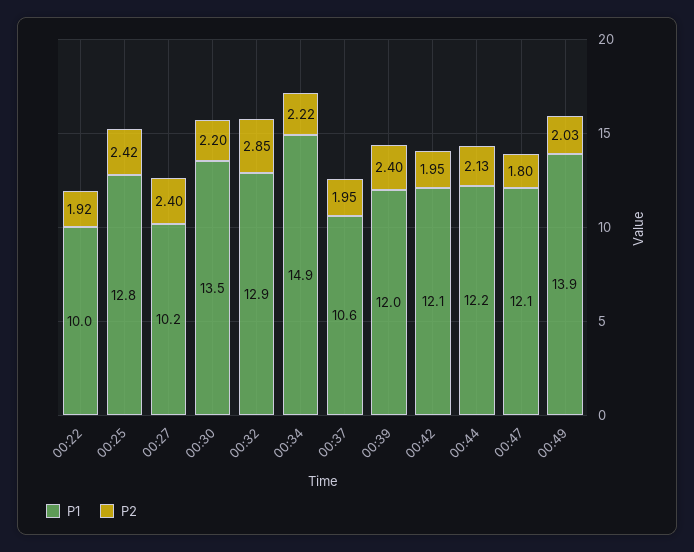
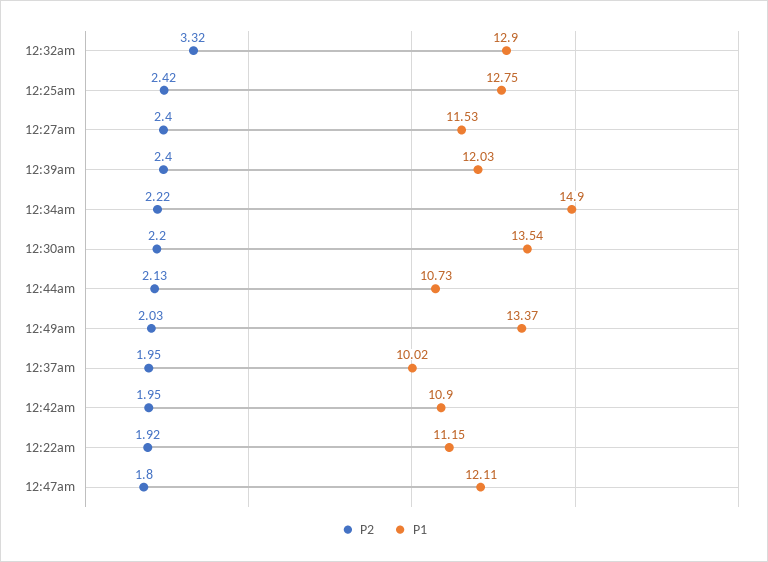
P1, 00:22: 10 -> 11.15
P1, 00:27: 10.2 -> 11.53
P2, 00:32: 2.85 -> 3.32
P1, 00:37: 10.6 -> 10.02
P1, 00:42: 12.1 -> 10.9
P1, 00:44: 12.2 -> 10.73
P1, 00:49: 13.9 -> 13.37

